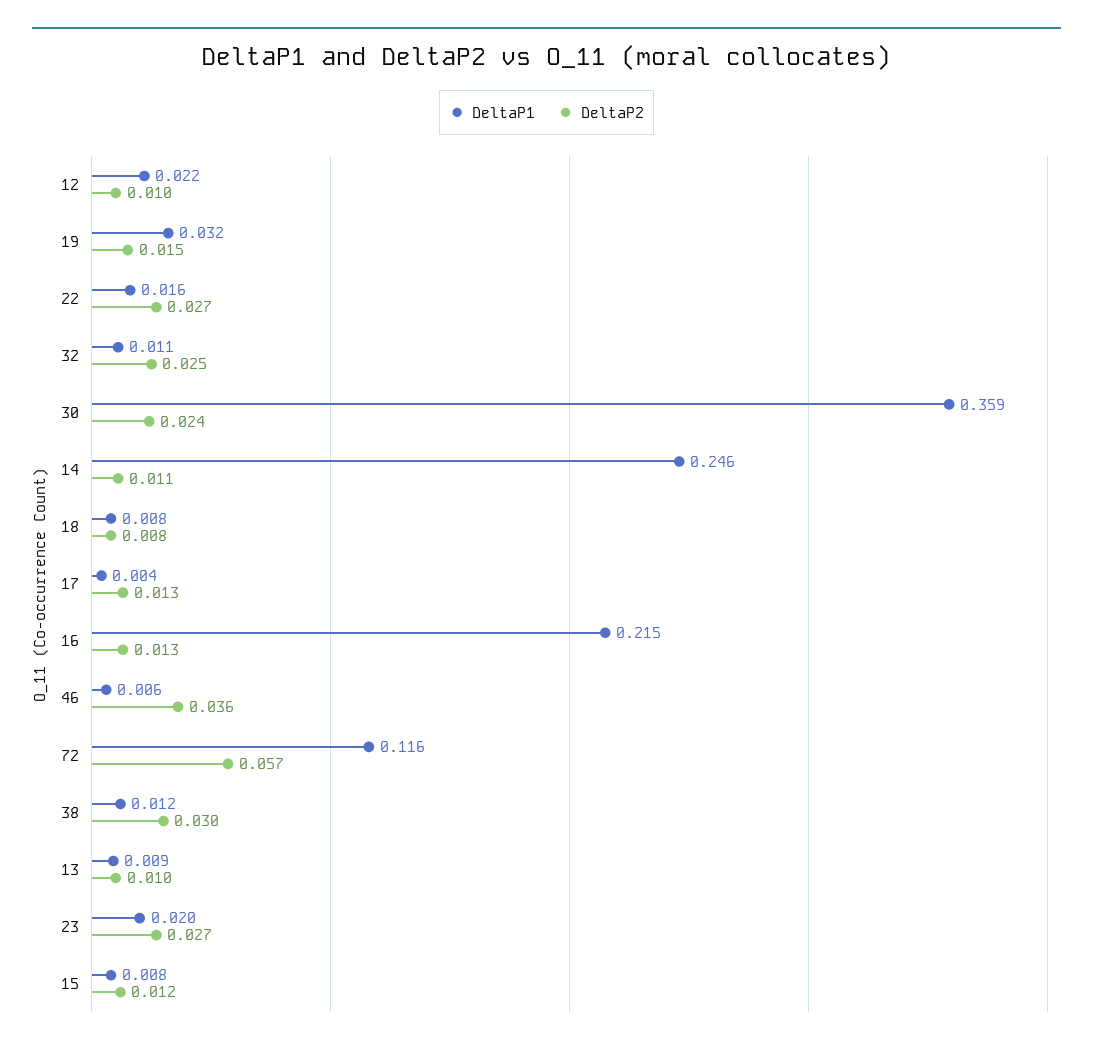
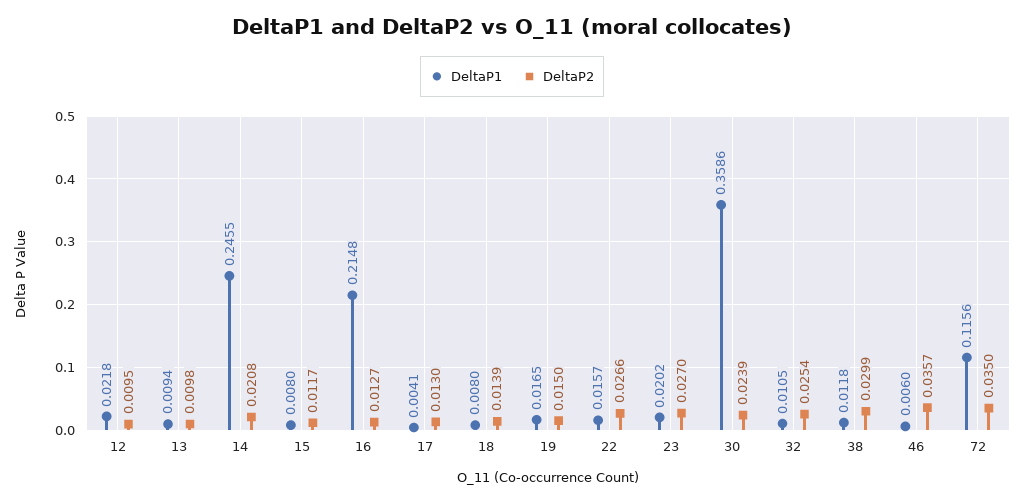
DeltaP1, 19: 0.032 -> 0.0165
DeltaP2, 14: 0.011 -> 0.0208
DeltaP2, 18: 0.008 -> 0.0139
DeltaP2, 72: 0.057 -> 0.035

